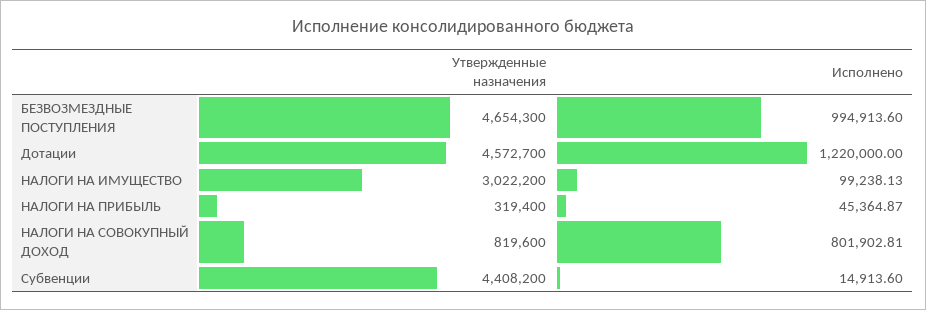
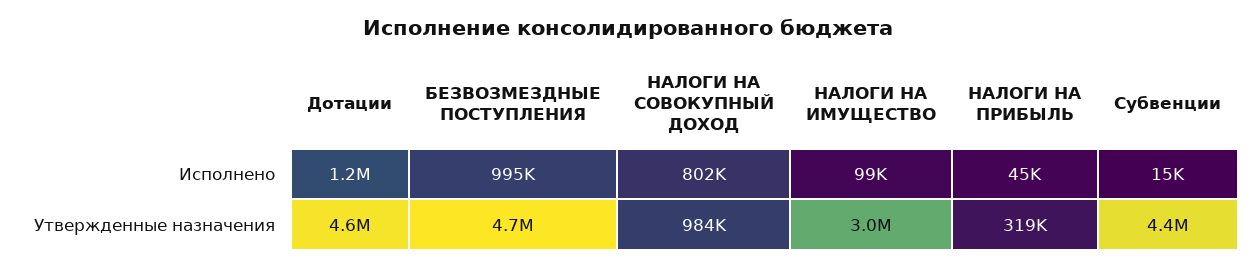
Утвержденные назначения, НАЛОГИ НА СОВОКУПНЫЙ ДОХОД: 819600 -> 984000

